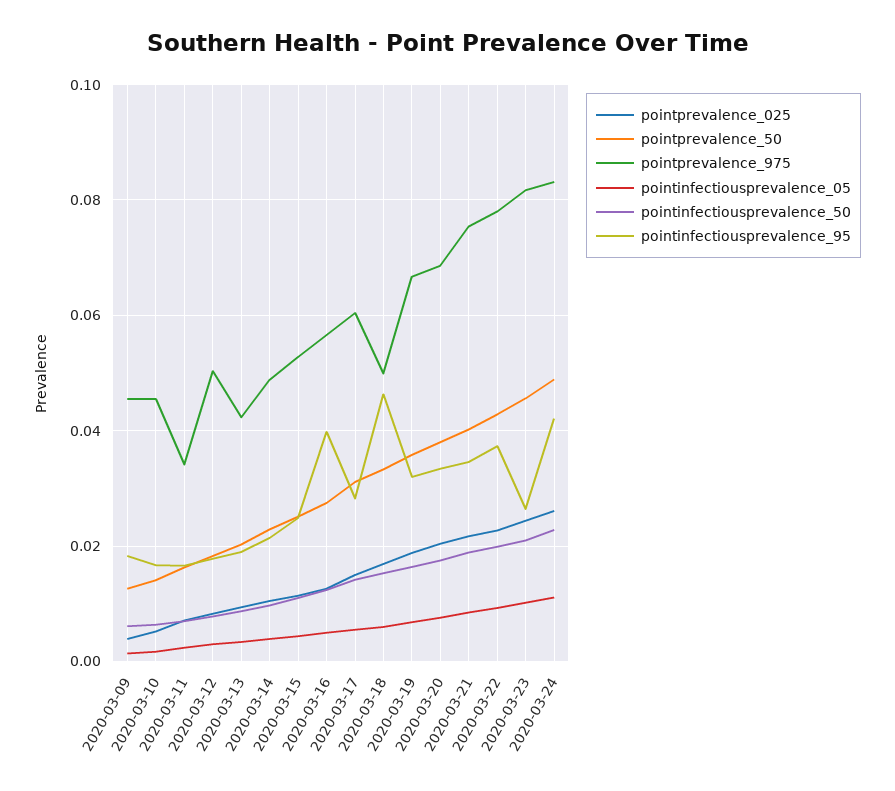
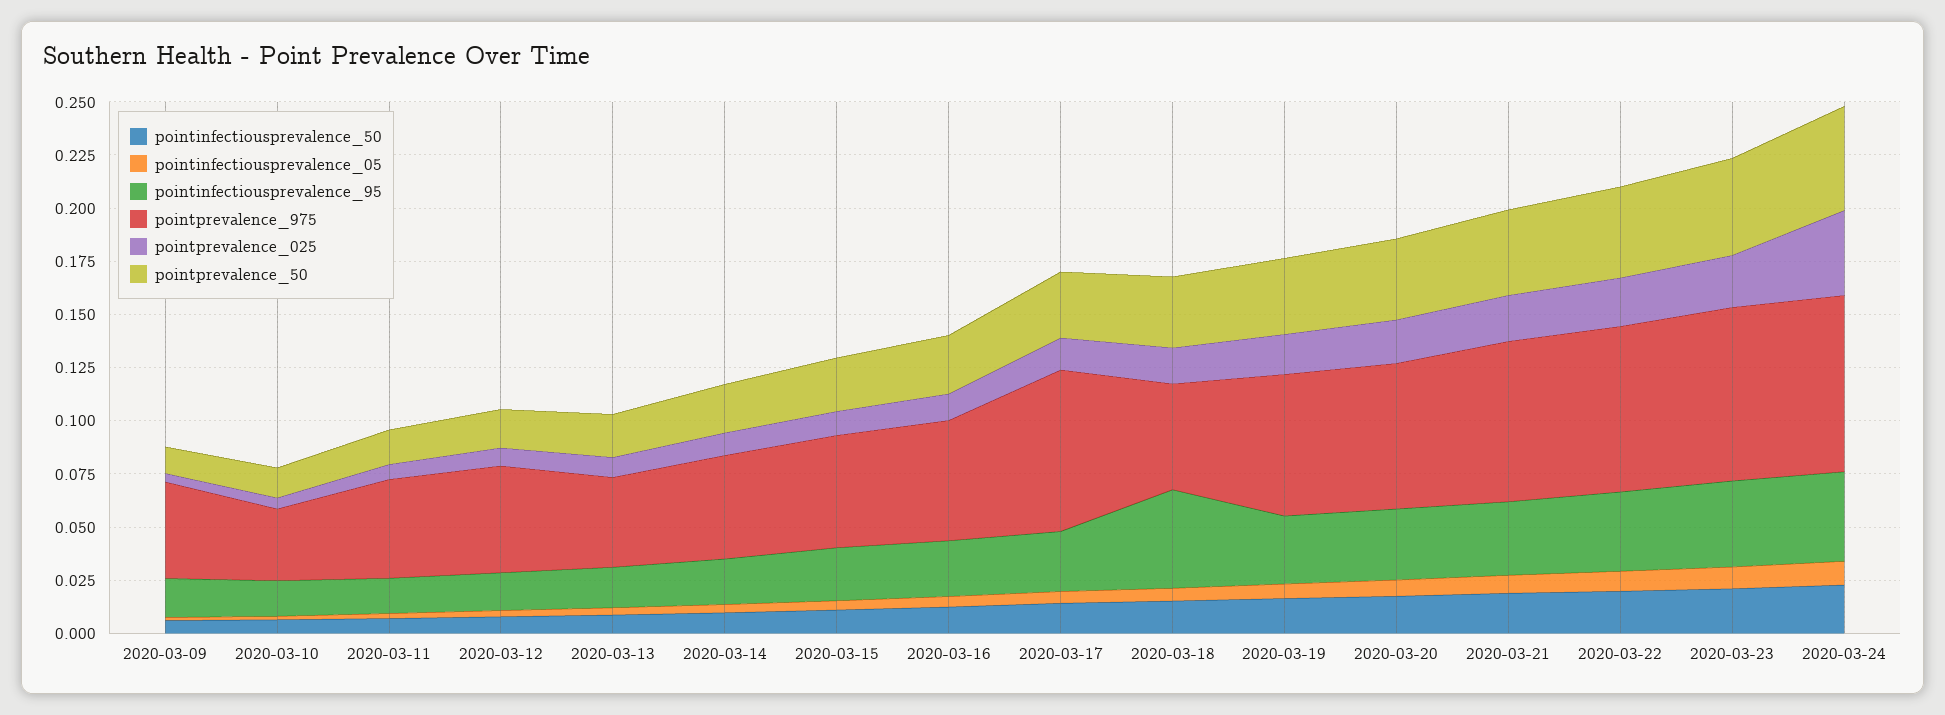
pointprevalence_975, 2020-03-10: 0.046 -> 0.035
pointprevalence_975, 2020-03-11: 0.034 -> 0.045
pointinfectiousprevalence_95, 2020-03-16: 0.04 -> 0.025
pointprevalence_975, 2020-03-17: 0.06 -> 0.075
pointinfectiousprevalence_95, 2020-03-23: 0.026 -> 0.04
pointprevalence_025, 2020-03-24: 0.026 -> 0.04

